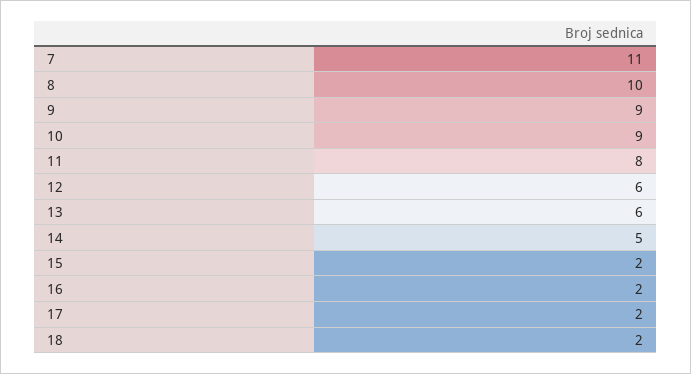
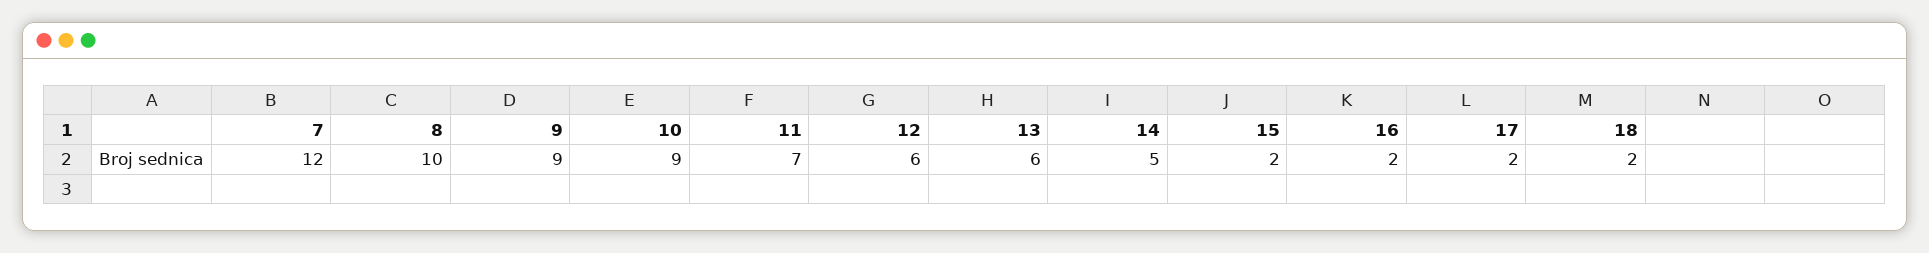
7: 11 -> 12
11: 8 -> 7

